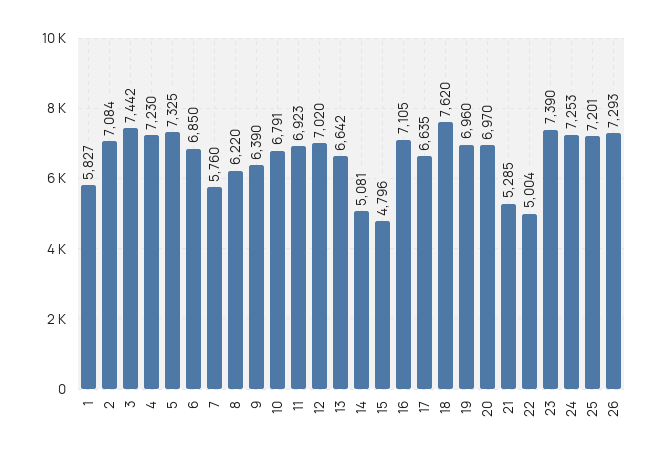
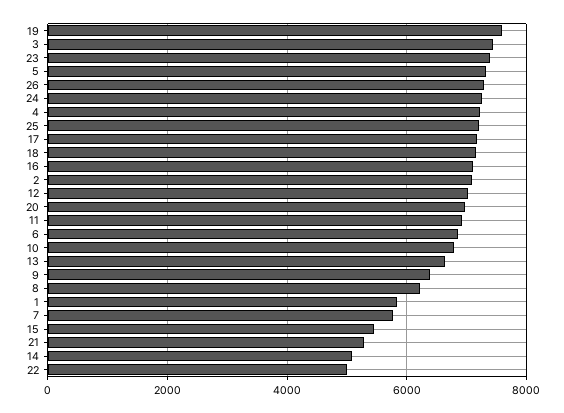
15: 4796 -> 5400
17: 6635 -> 7200
18: 7620 -> 7200
19: 6960 -> 7600

